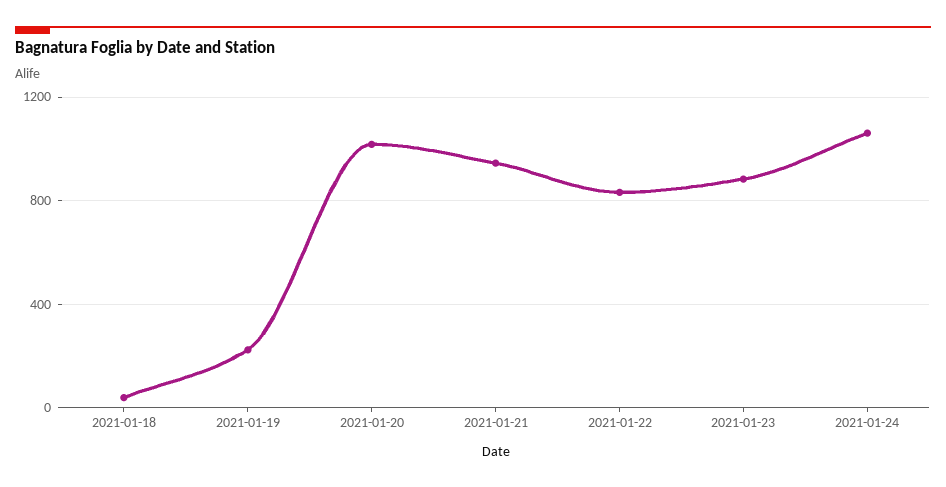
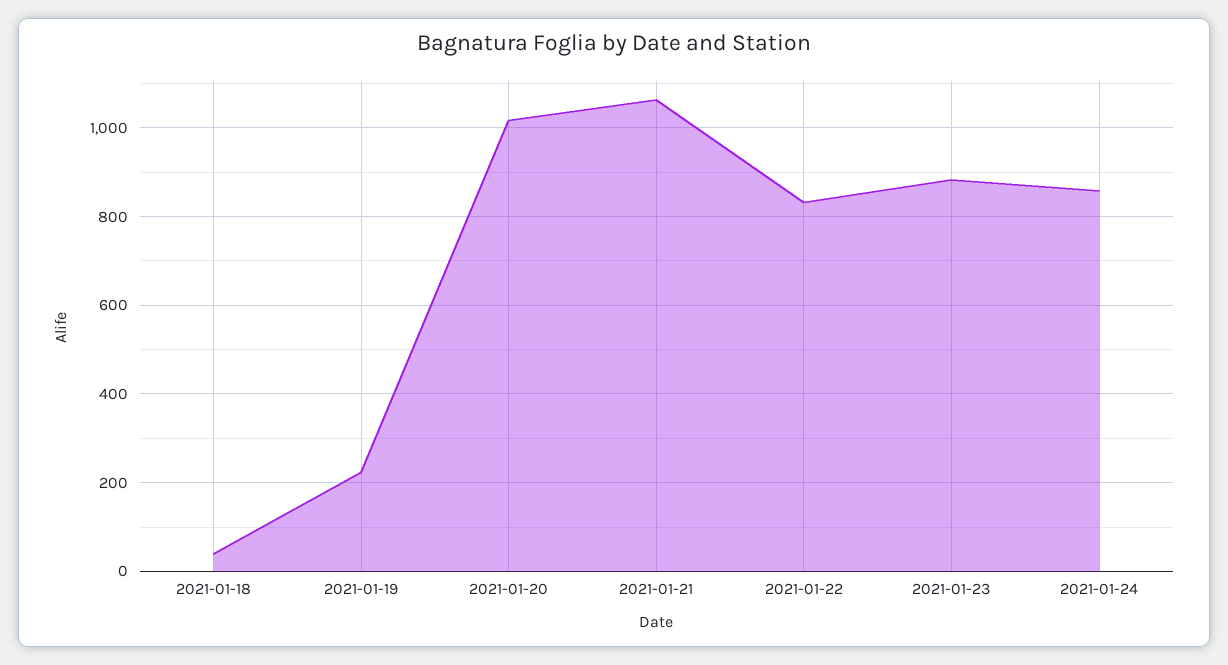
2021-01-21: 950 -> 1060
2021-01-24: 1050 -> 860

